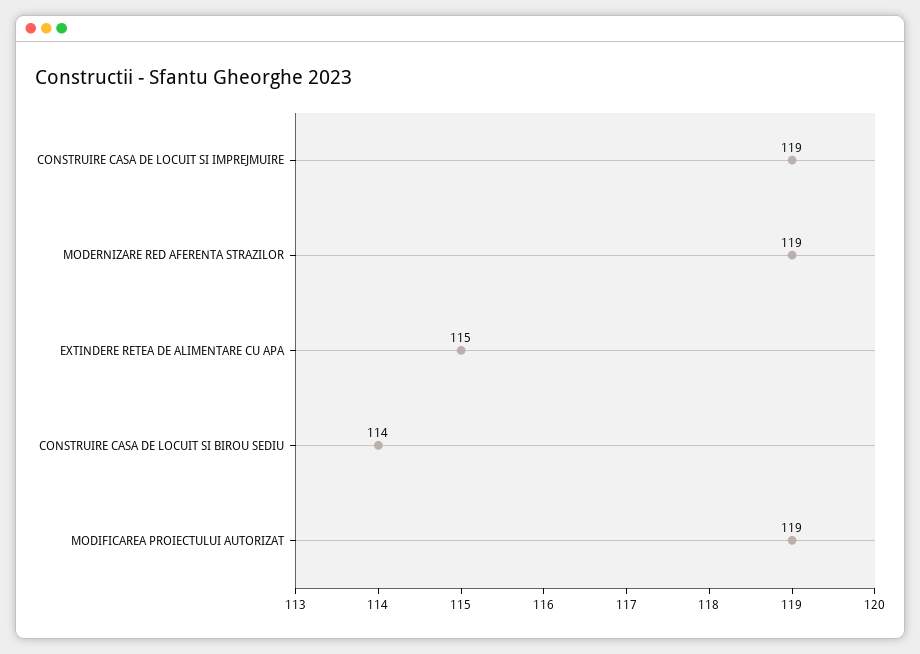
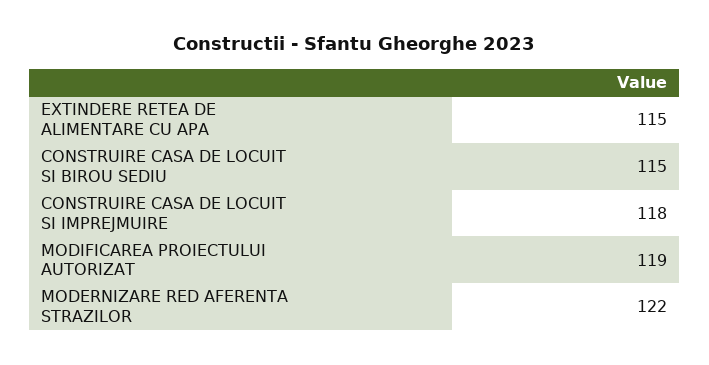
CONSTRUIRE CASA DE LOCUIT SI IMPREJMUIRE: 119 -> 118
MODERNIZARE RED AFERENTA STRAZILOR: 119 -> 122
CONSTRUIRE CASA DE LOCUIT SI BIROU SEDIU: 114 -> 115

